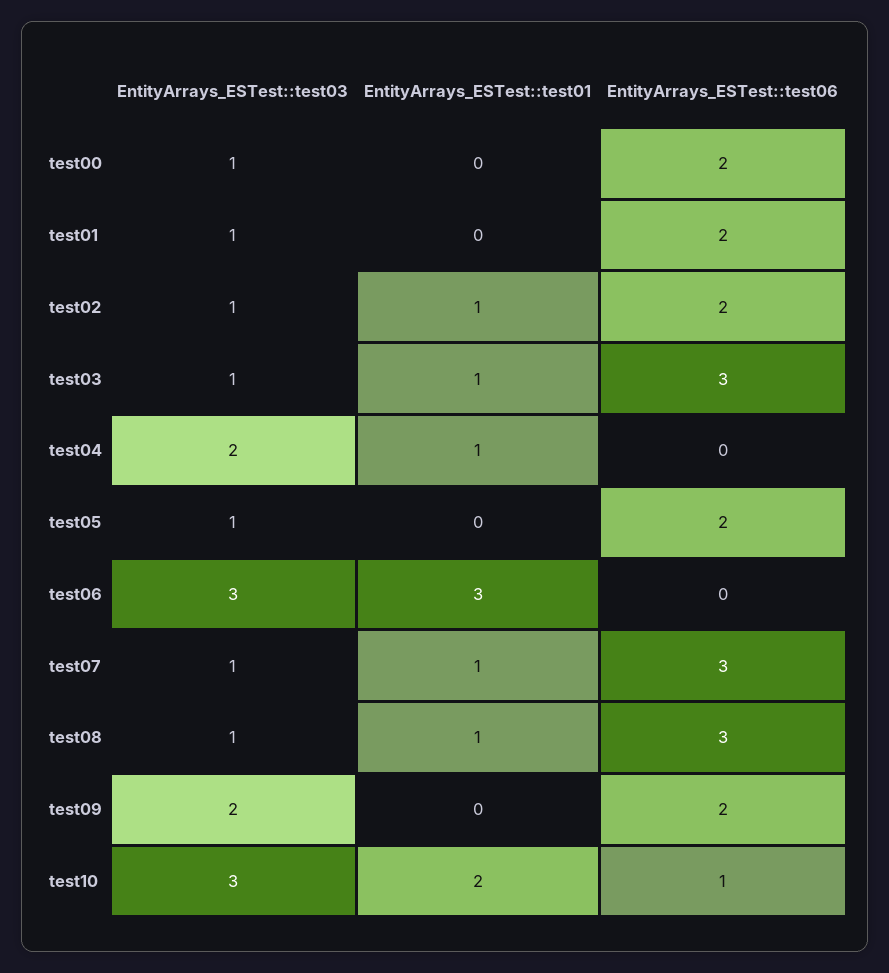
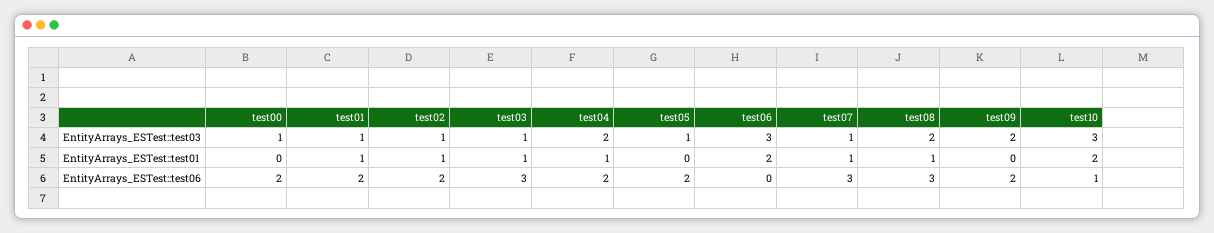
EntityArrays_ESTest::test01, test01: 0 -> 1
EntityArrays_ESTest::test06, test04: 0 -> 2
EntityArrays_ESTest::test01, test06: 3 -> 2
EntityArrays_ESTest::test03, test08: 1 -> 2

